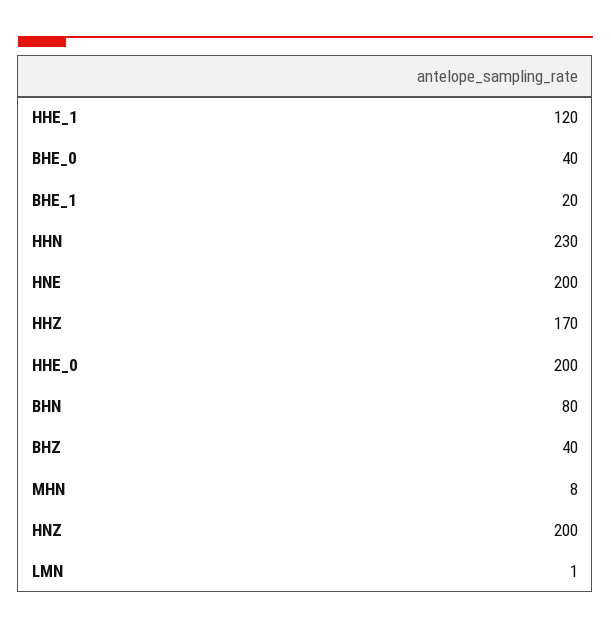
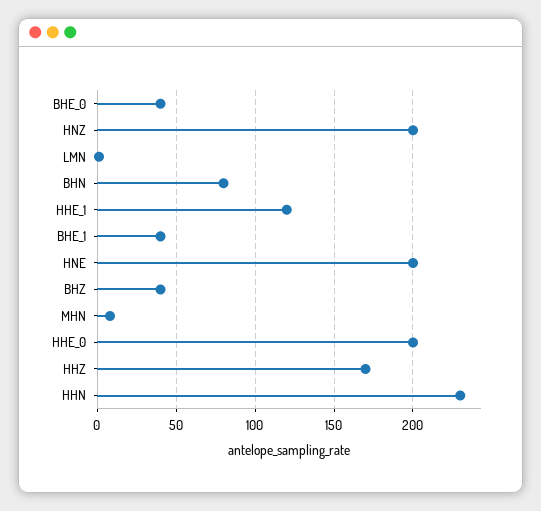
BHE_1: 20 -> 40

